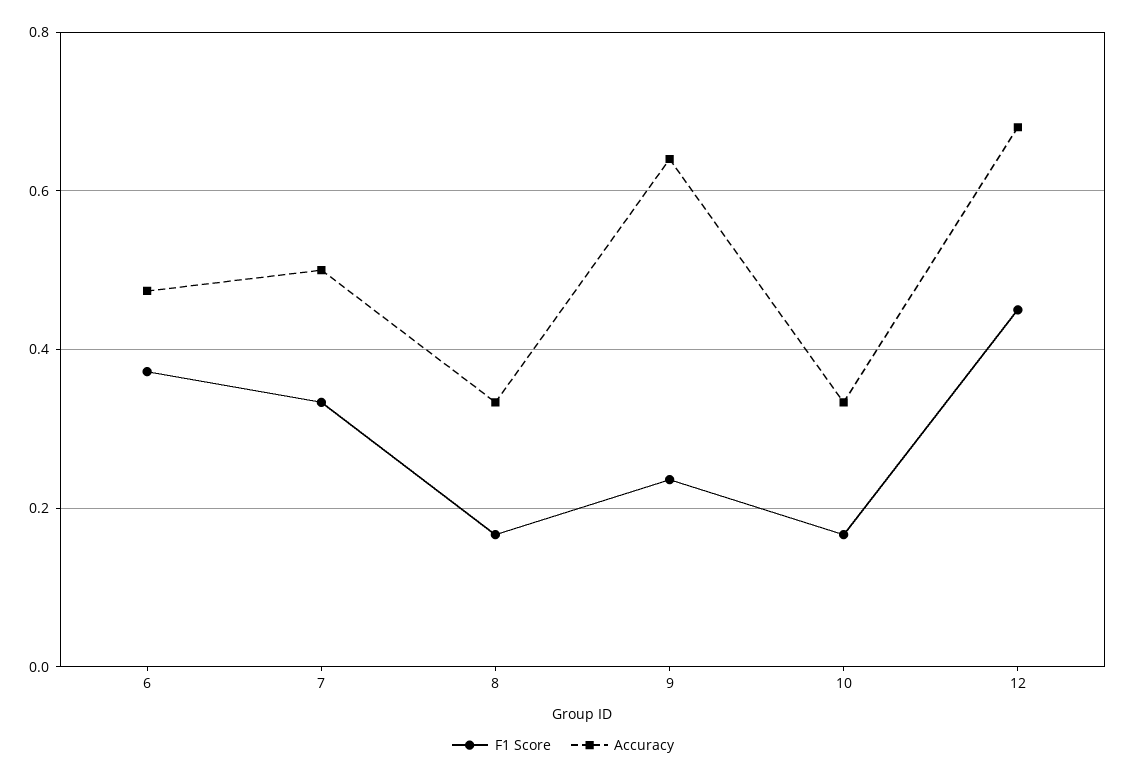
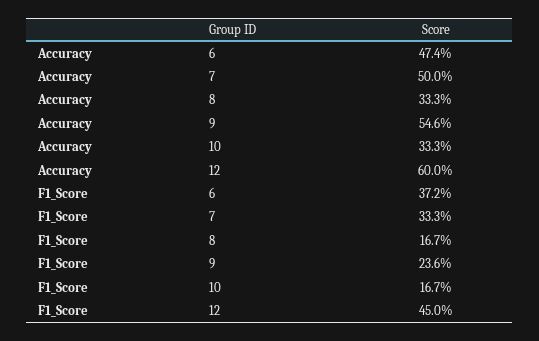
Accuracy, 9: 0.64 -> 0.546
Accuracy, 12: 0.68 -> 0.6

